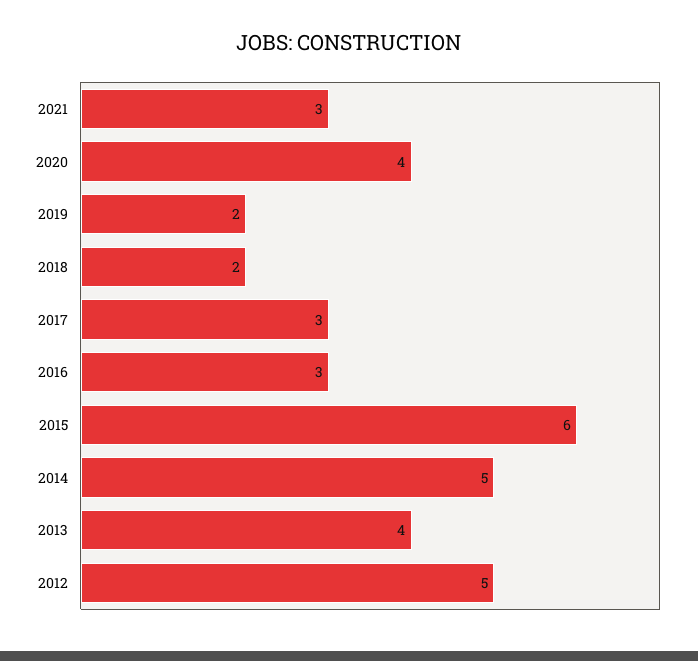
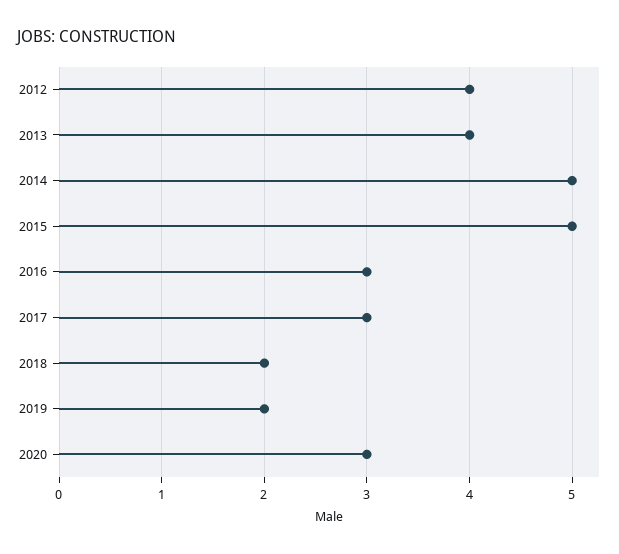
2021: 3 -> none
2020: 4 -> 3
2015: 6 -> 5
2012: 5 -> 4

